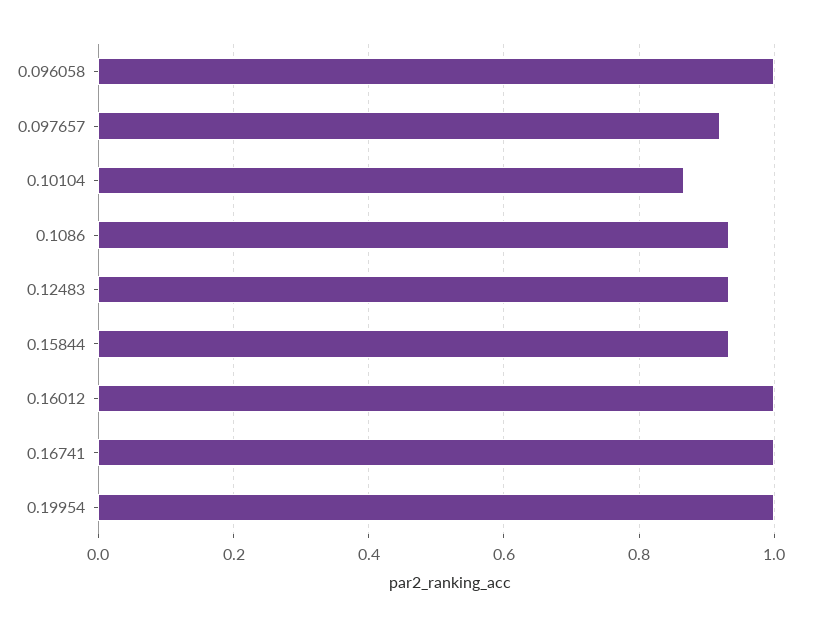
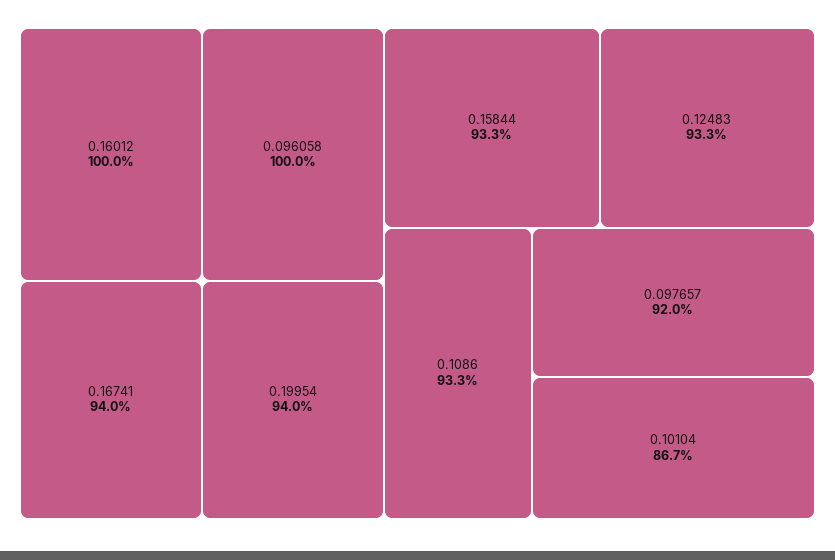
0.16741: 1 -> 0.94
0.19954: 1 -> 0.94

